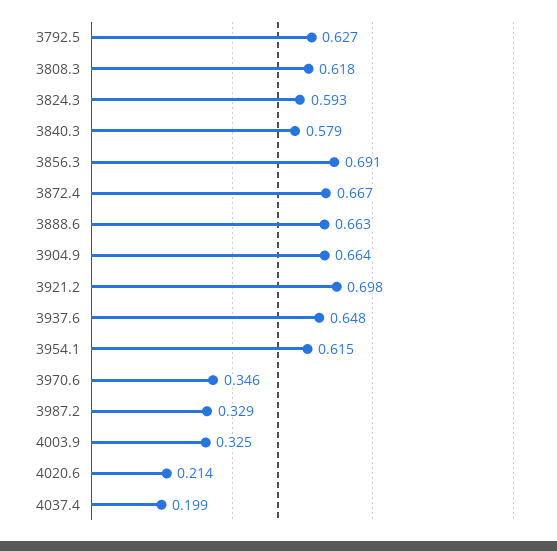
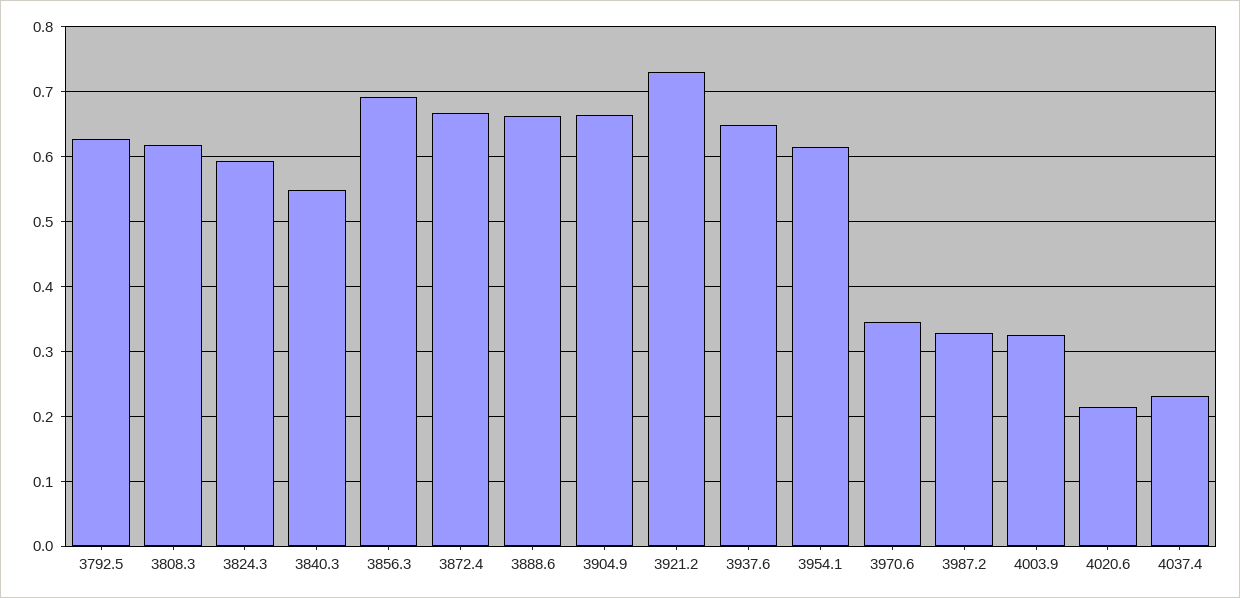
3840.3: 0.579 -> 0.55
3921.2: 0.698 -> 0.73
4037.4: 0.199 -> 0.23

